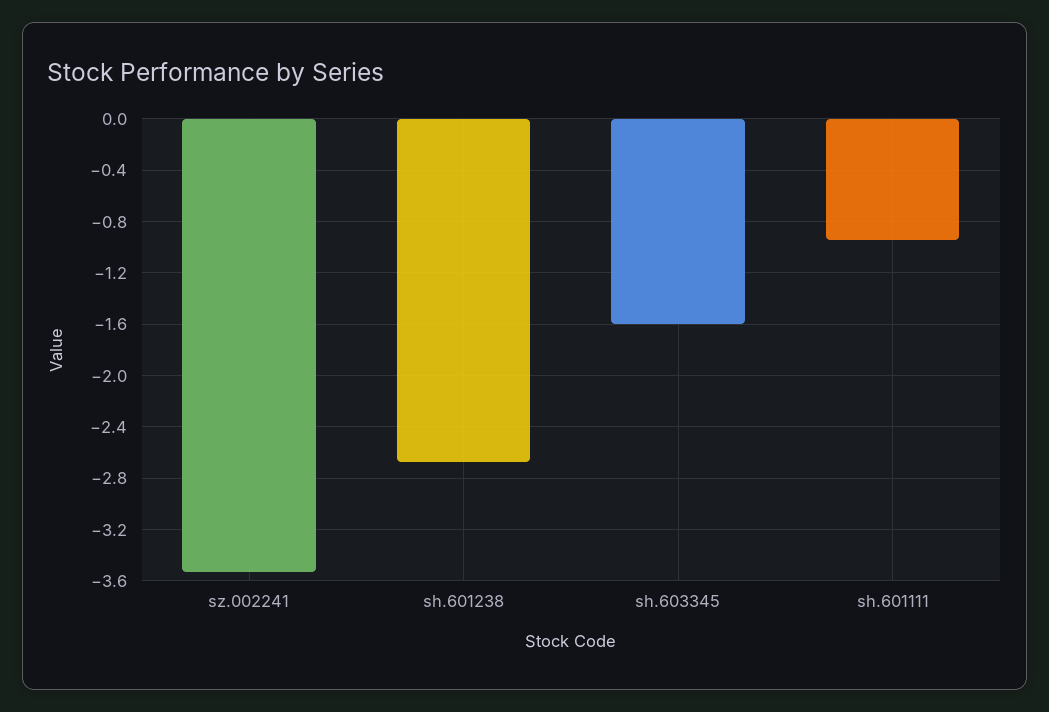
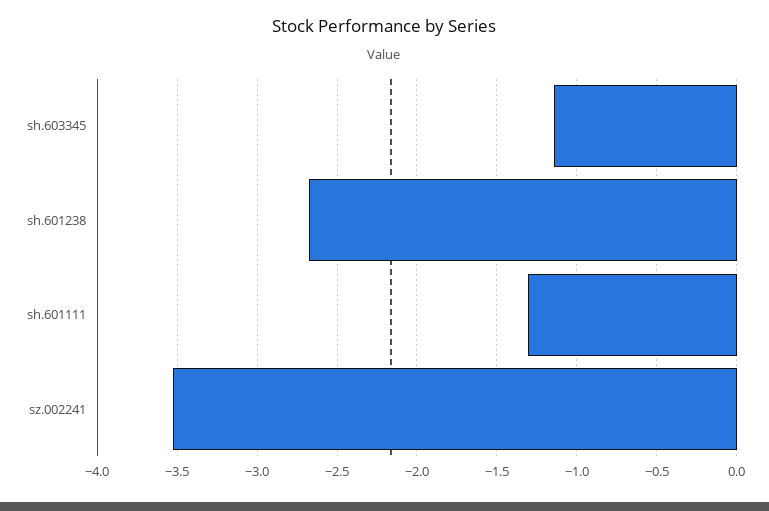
sh.603345: -1.6 -> -1.15
sh.601111: -0.95 -> -1.3

